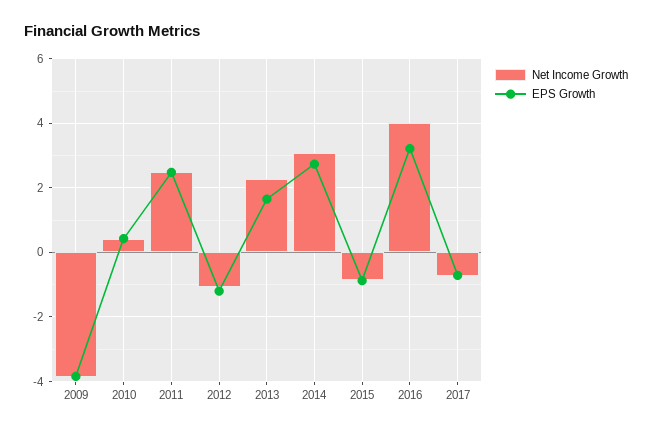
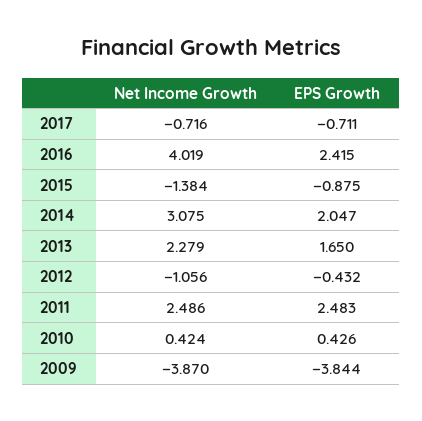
EPS Growth, 2012: -1.2 -> -0.432
EPS Growth, 2014: 2.8 -> 2.047
Net Income Growth, 2015: -0.8 -> -1.384
EPS Growth, 2016: 3.2 -> 2.415

